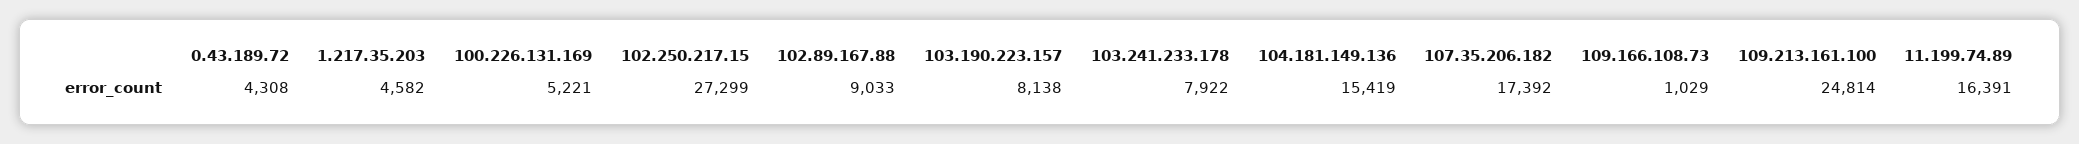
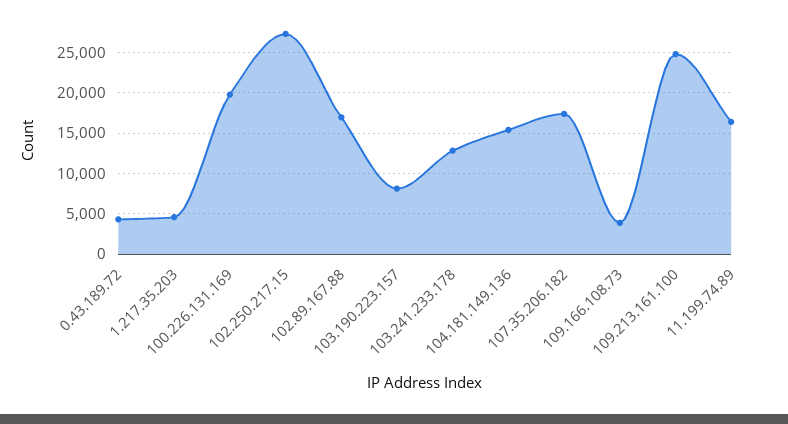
100.226.131.169: 5221 -> 20000
102.89.167.88: 9033 -> 17000
103.241.233.178: 7922 -> 13000
109.166.108.73: 1029 -> 4000

